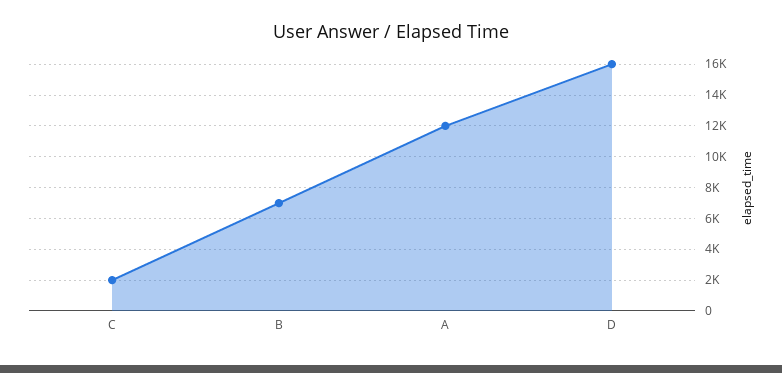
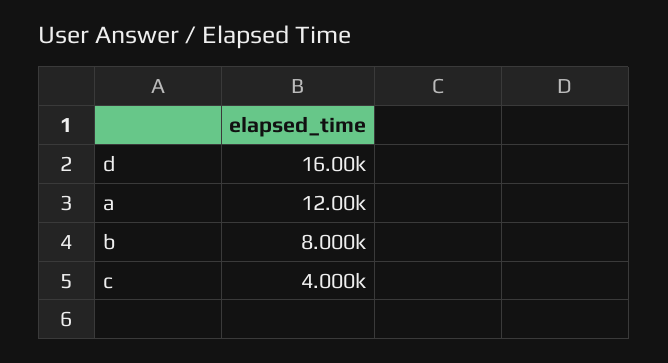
C: 2000 -> 4000
B: 7000 -> 8000

